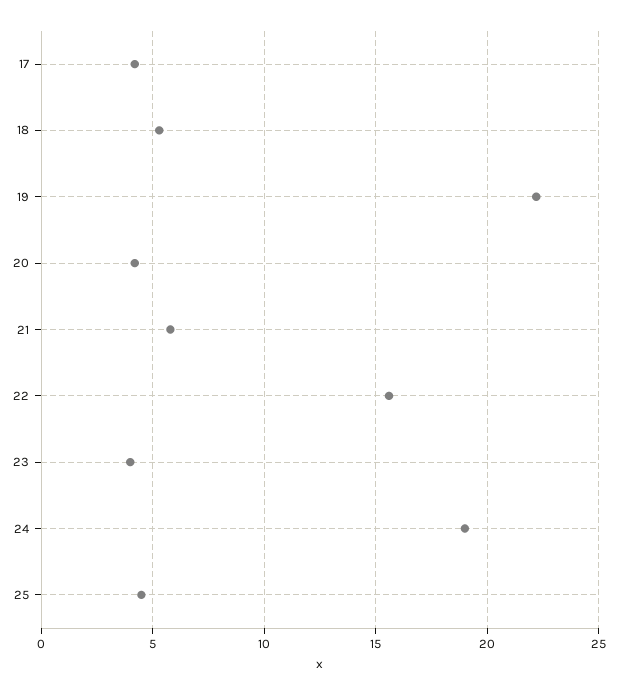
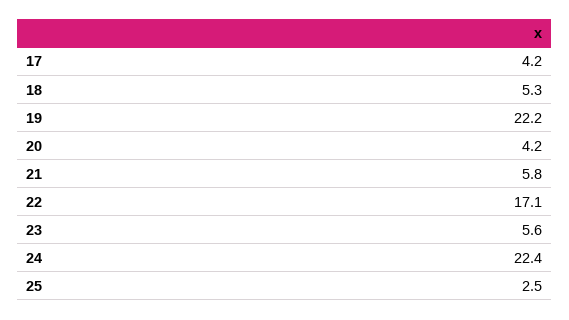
22: 15.5 -> 17.1
23: 4 -> 5.6
24: 19 -> 22.4
25: 4.5 -> 2.5

